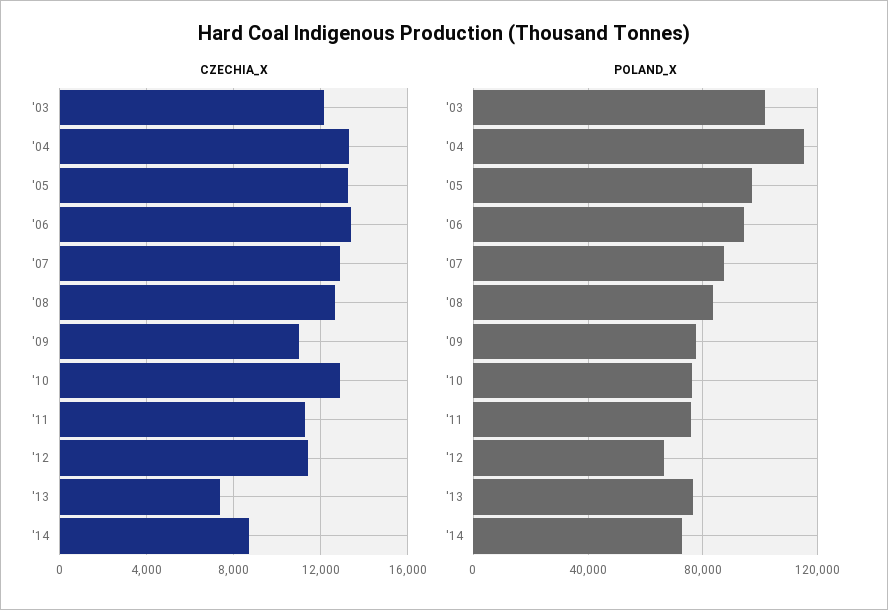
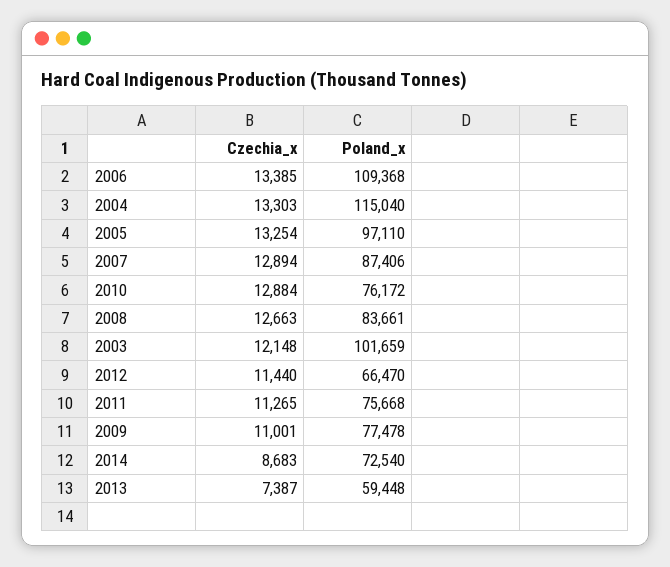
POLAND_X, '06: 95000 -> 109368
POLAND_X, '13: 75000 -> 59448

